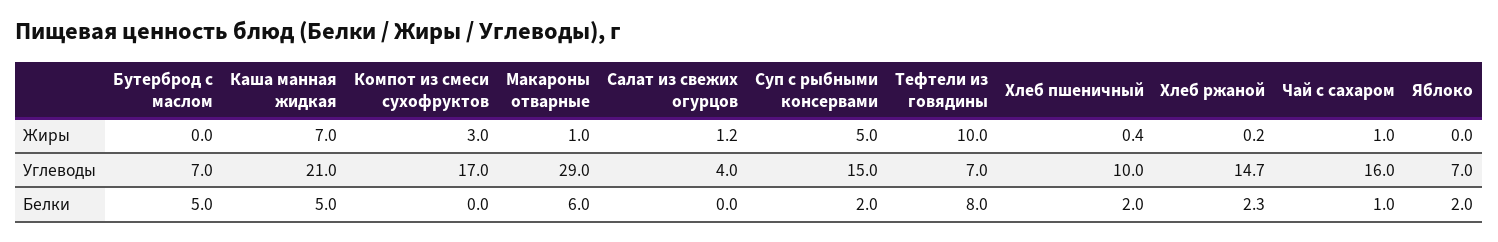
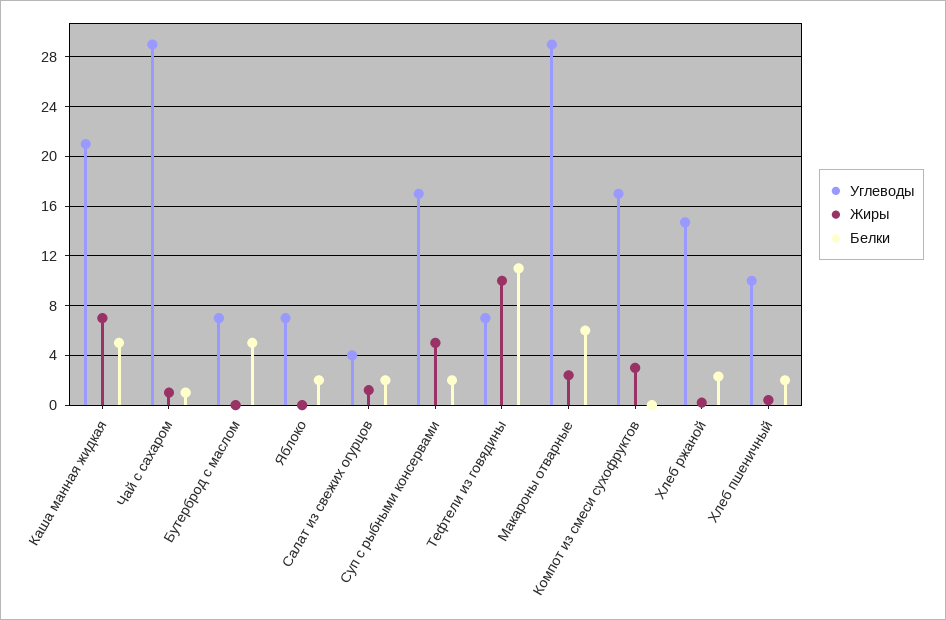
Жиры, Макароны отварные: 1 -> 2.5
Углеводы, Суп с рыбными консервами: 15 -> 17
Углеводы, Чай с сахаром: 16 -> 29
Белки, Салат из свежих огурцов: 0 -> 2
Белки, Тефтели из говядины: 8 -> 11

